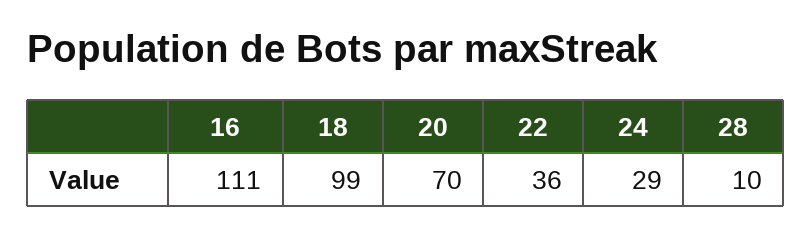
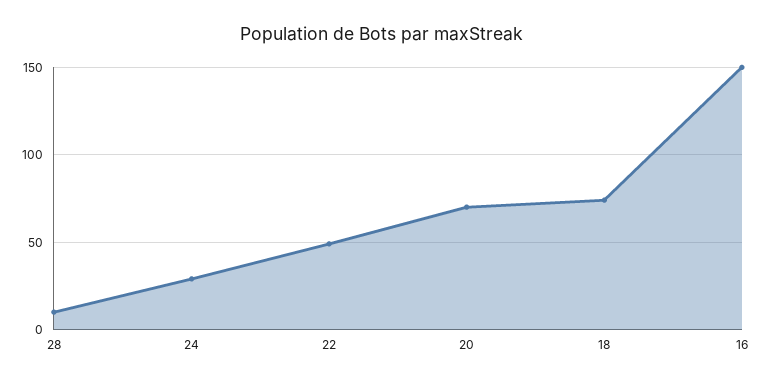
16: 111 -> 150
18: 99 -> 75
22: 36 -> 50

